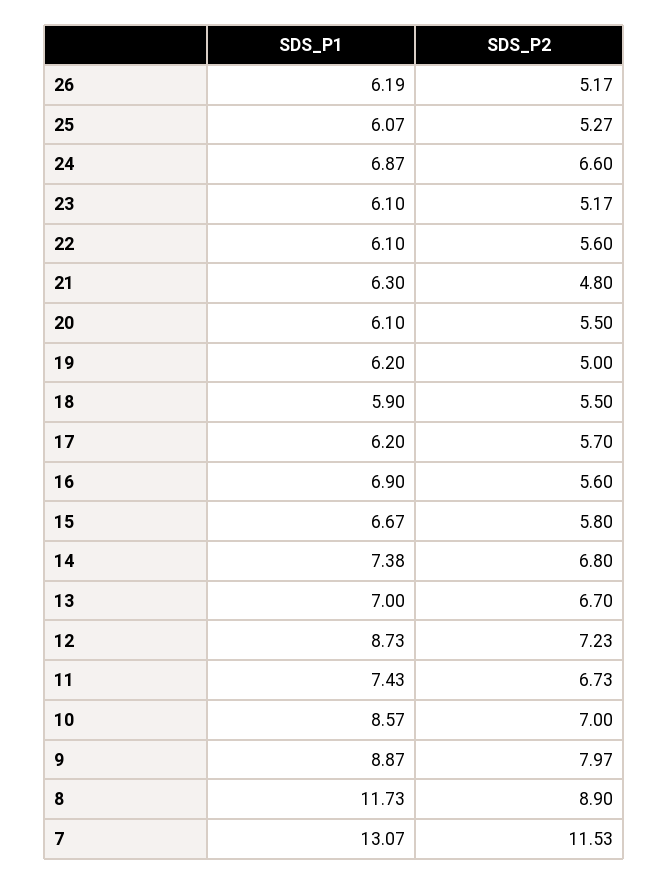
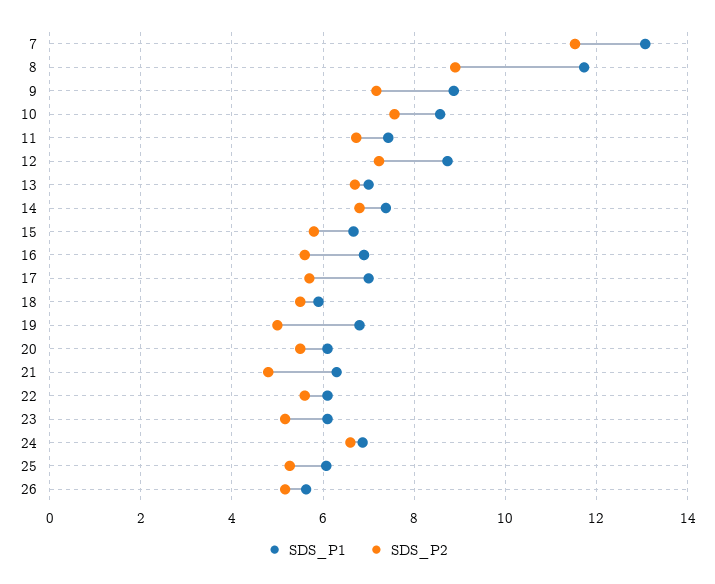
SDS_P1, 26: 6.19 -> 5.6
SDS_P1, 19: 6.2 -> 6.8
SDS_P1, 17: 6.2 -> 7
SDS_P2, 10: 7 -> 7.6
SDS_P2, 9: 7.97 -> 7.2

